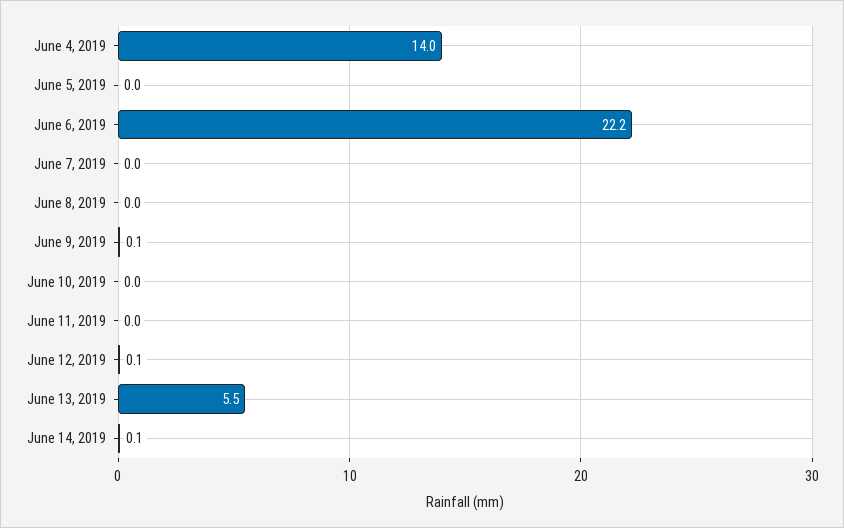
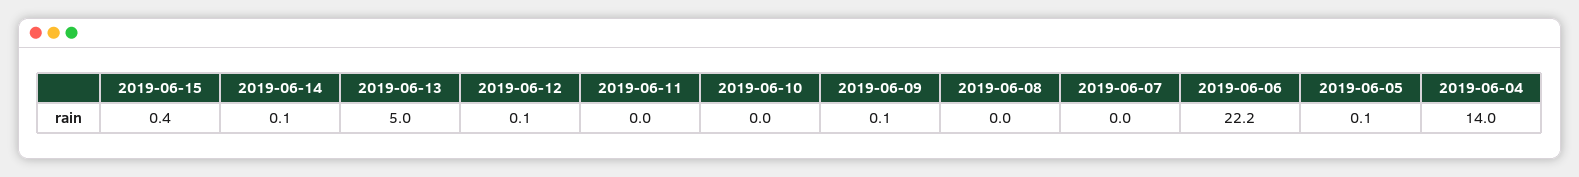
June 5, 2019: 0 -> 0.1
June 13, 2019: 5.5 -> 5
2019-06-15: none -> 0.4

